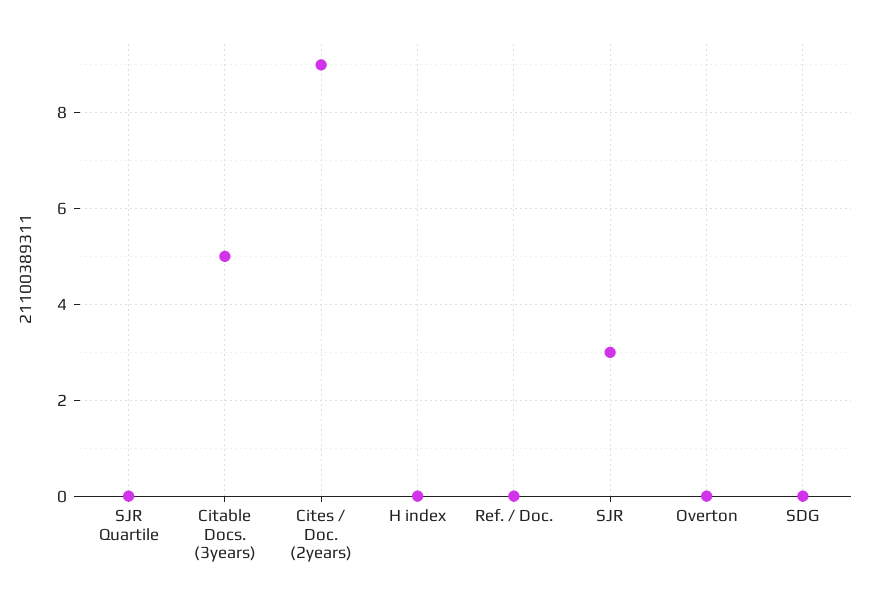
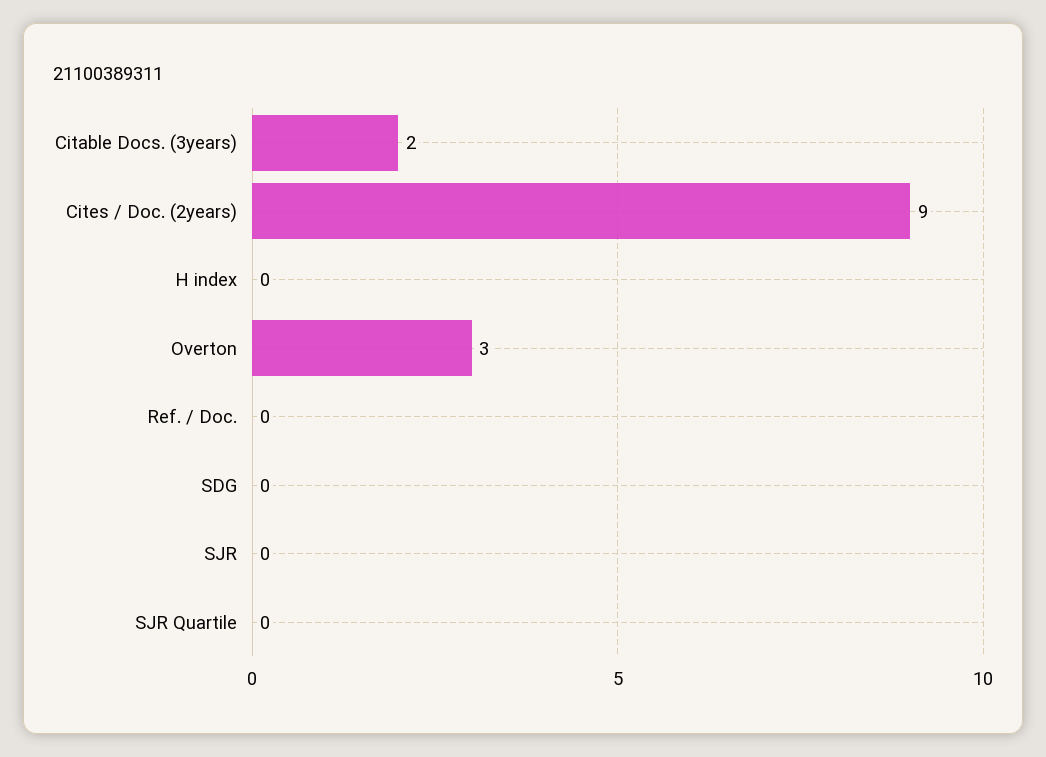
Citable Docs. (3years): 5 -> 2
SJR: 3 -> 0
Overton: 0 -> 3

